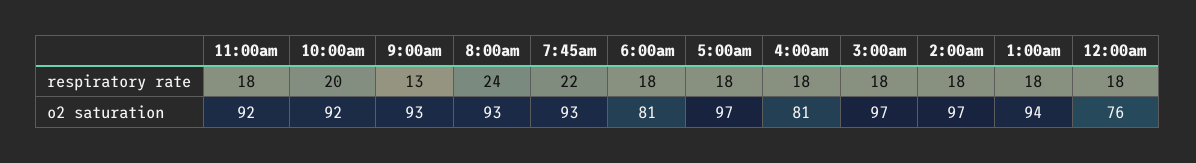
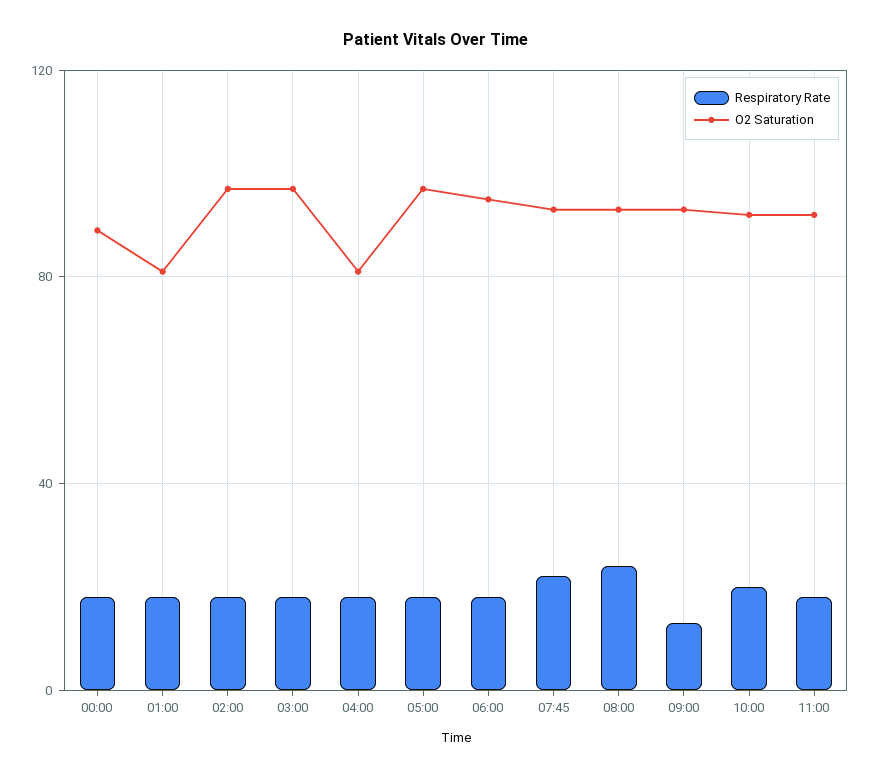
o2 saturation, 6:00am: 81 -> 95
o2 saturation, 1:00am: 94 -> 80
o2 saturation, 12:00am: 76 -> 90

